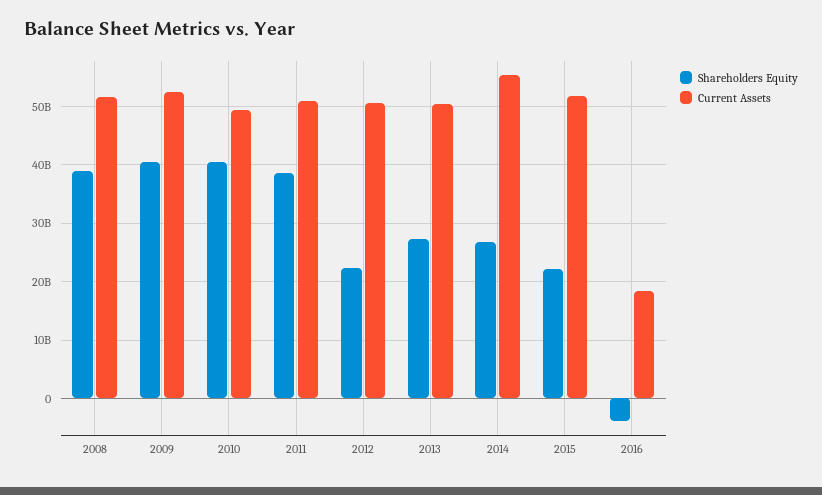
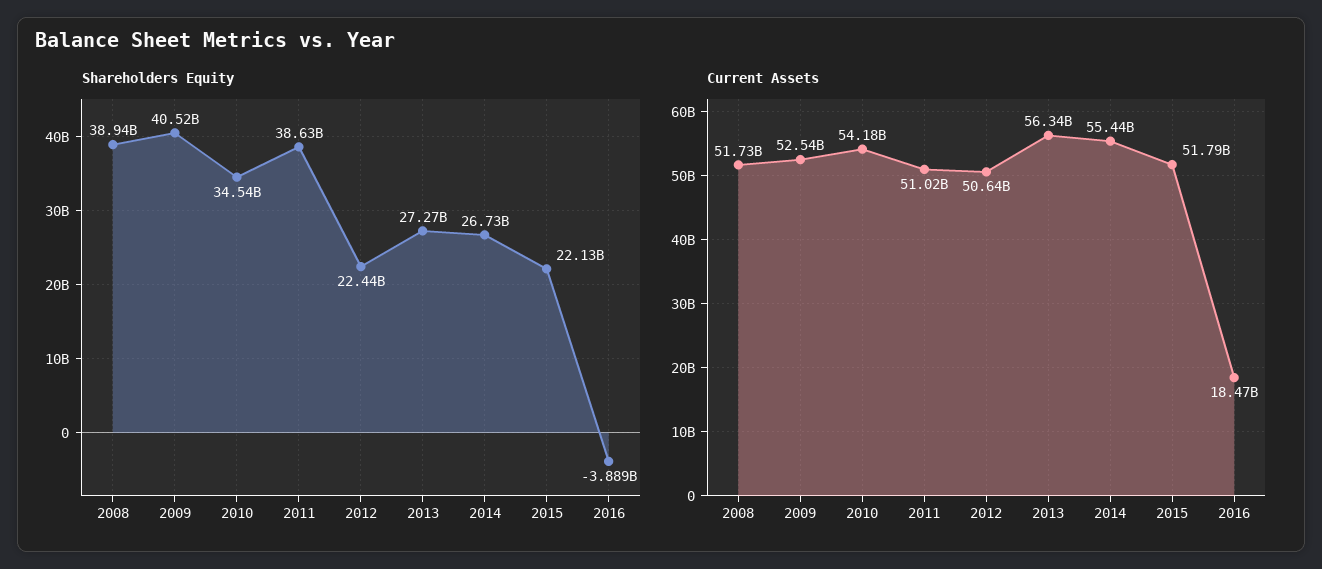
Shareholders Equity, 2010: 40000000000 -> 34540000000
Current Assets, 2010: 50000000000 -> 54180000000
Current Assets, 2013: 50000000000 -> 56340000000

